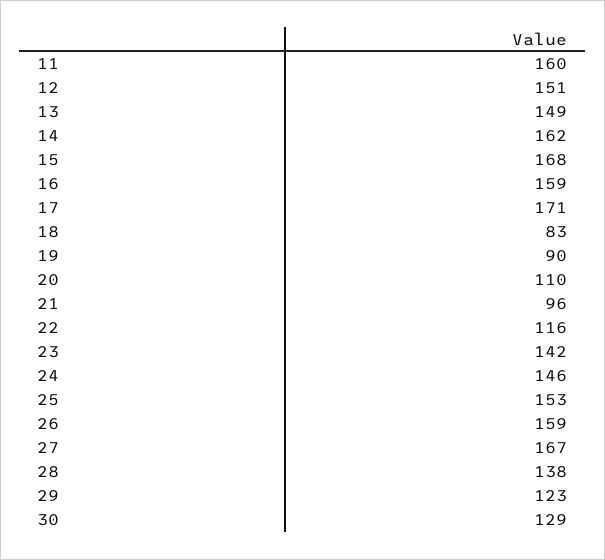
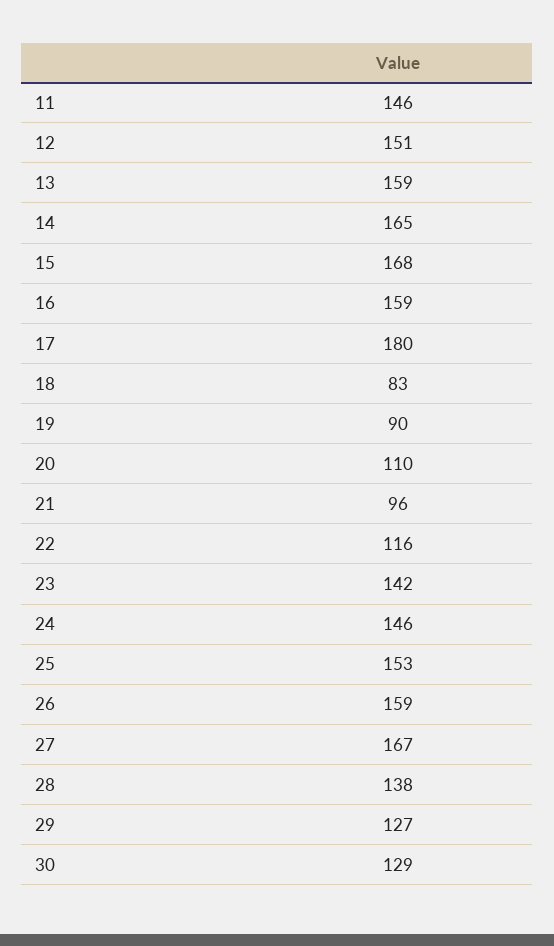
11: 160 -> 146
13: 149 -> 159
14: 162 -> 165
17: 171 -> 180
29: 123 -> 127

